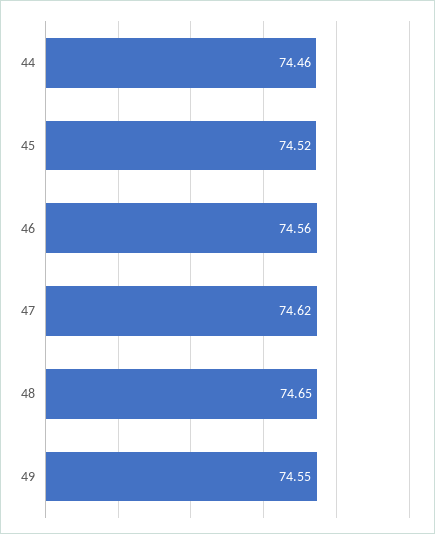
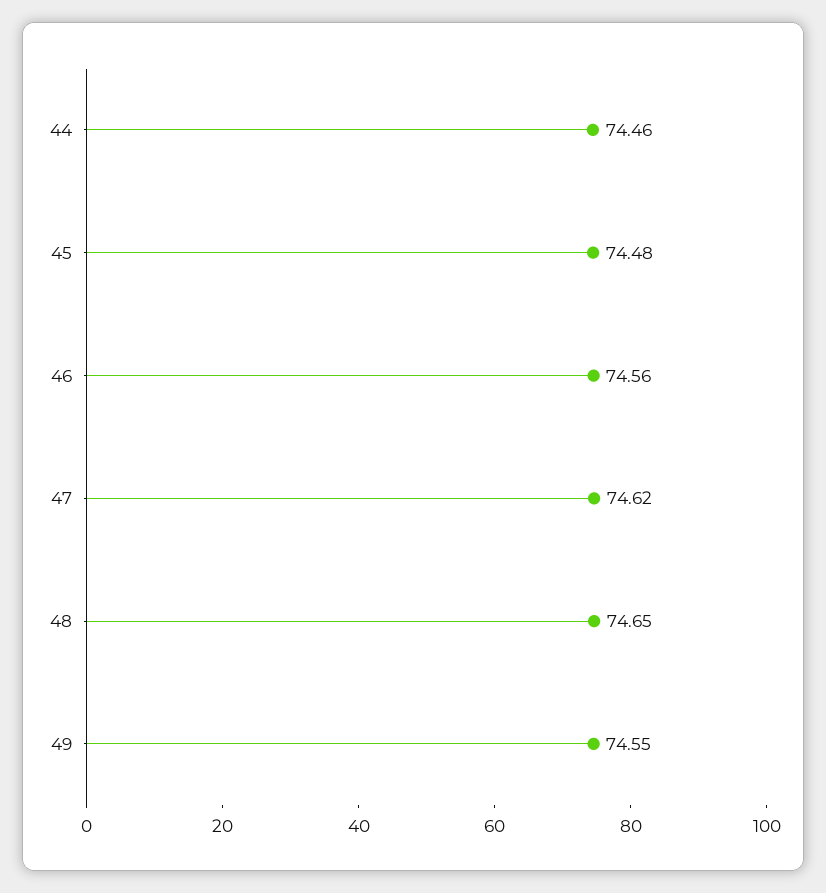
45: 74.52 -> 74.48

